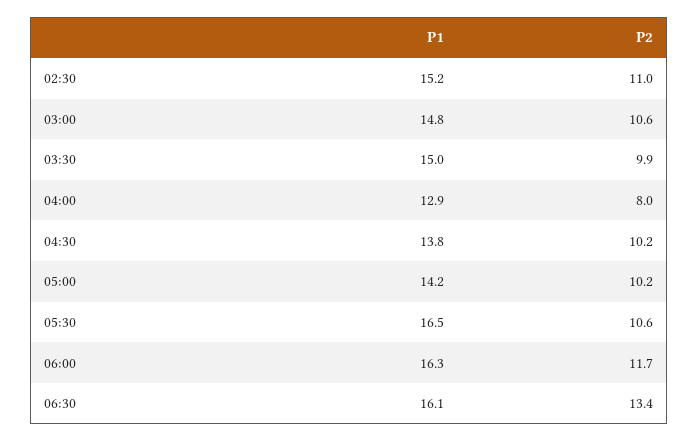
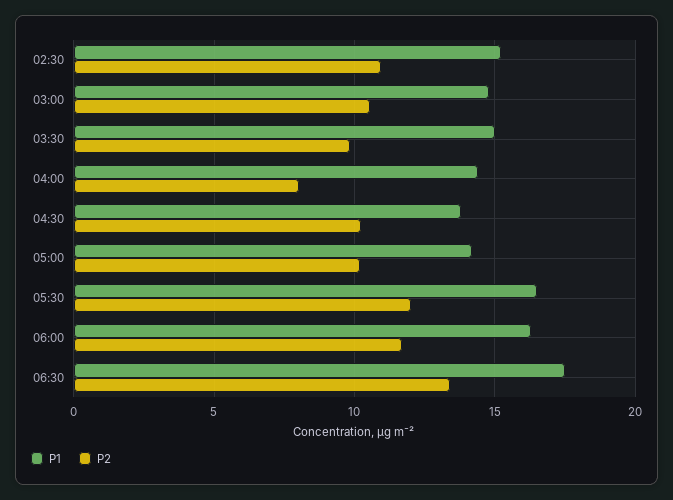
P1, 04:00: 12.9 -> 14.5
P2, 05:30: 10.6 -> 12
P1, 06:30: 16.1 -> 17.5

